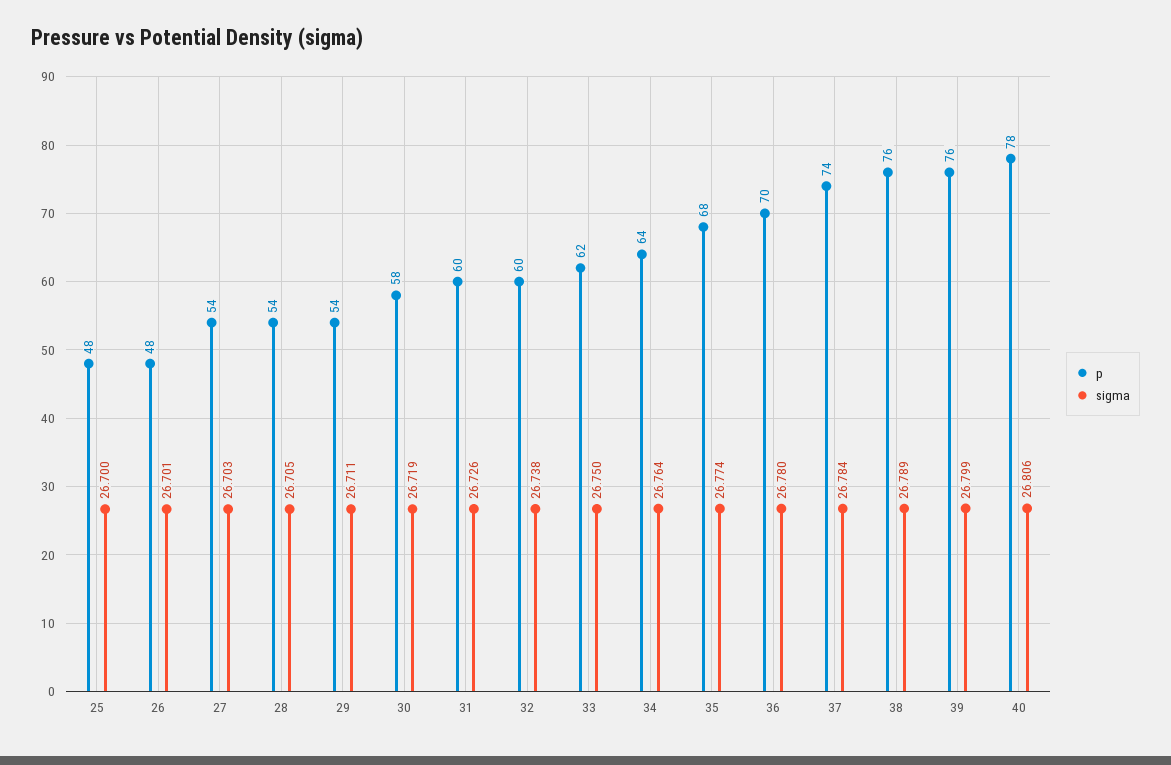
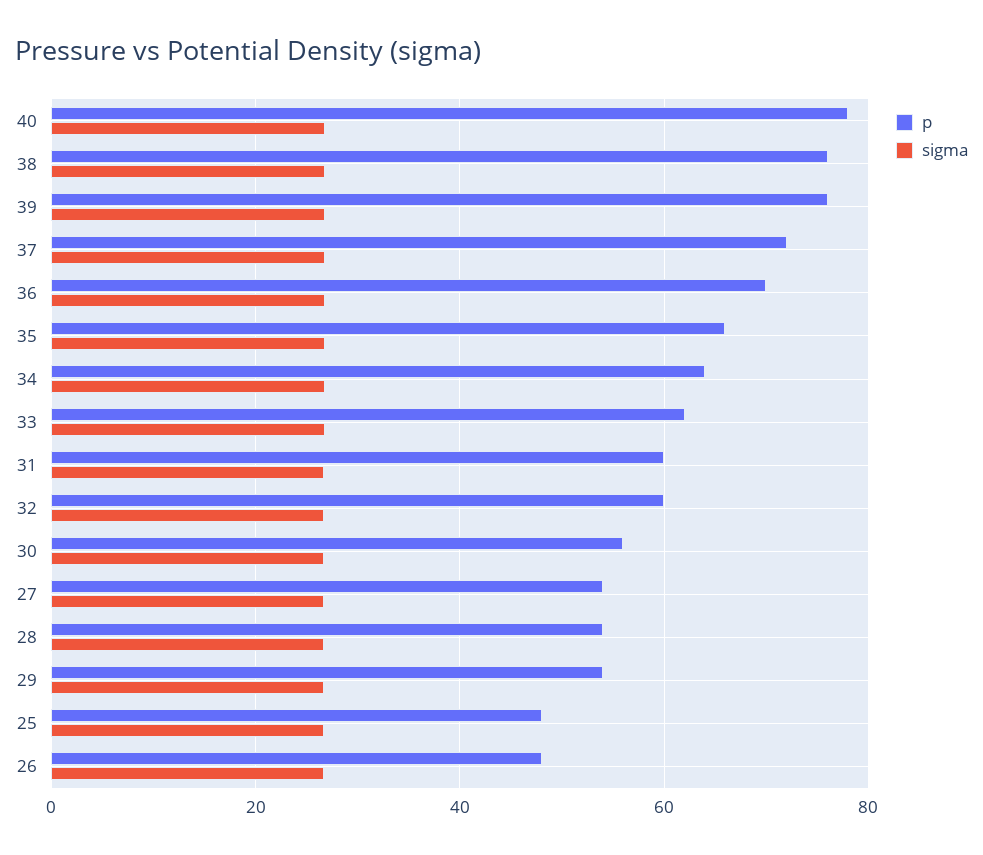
p, 30: 58 -> 56
p, 35: 68 -> 66
p, 37: 74 -> 72

